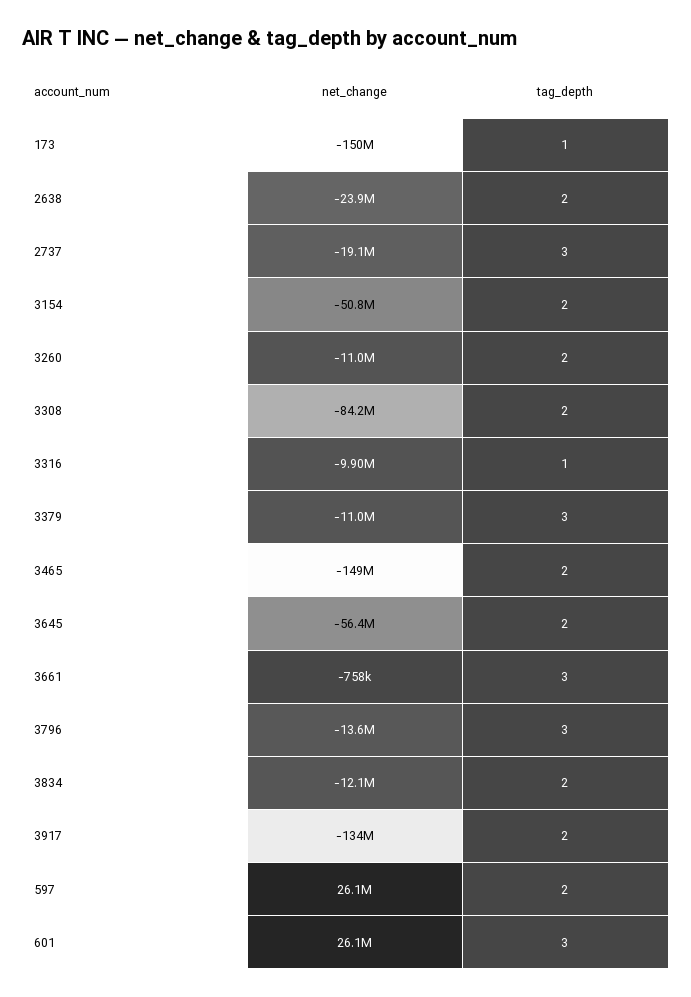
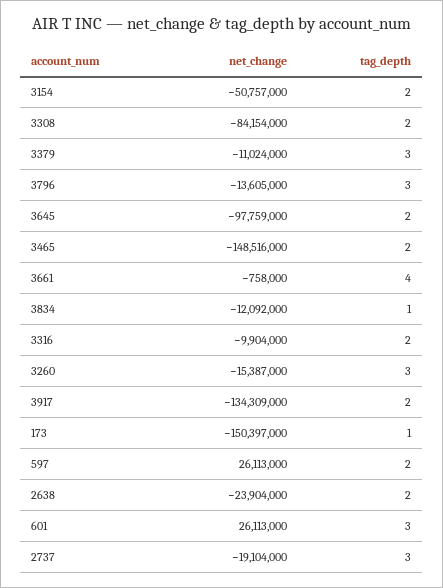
net_change, 3260: -11000000 -> -15387000
tag_depth, 3260: 2 -> 3
tag_depth, 3316: 1 -> 2
net_change, 3645: -56400000 -> -97759000
tag_depth, 3661: 3 -> 4
tag_depth, 3834: 2 -> 1

